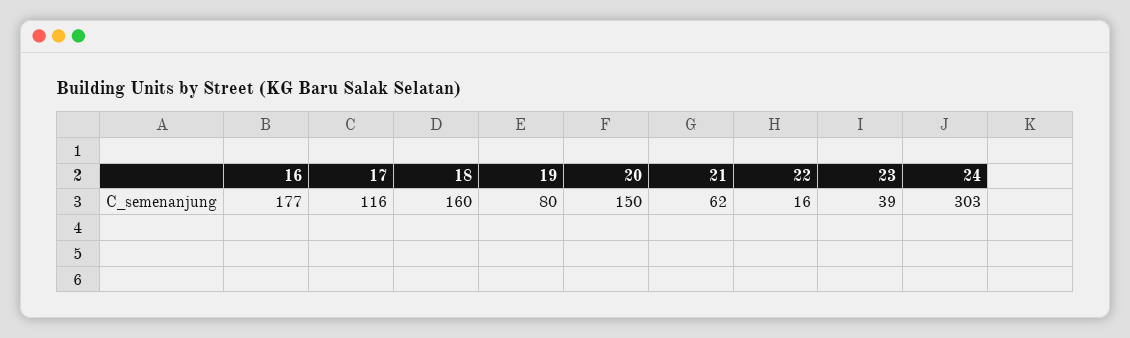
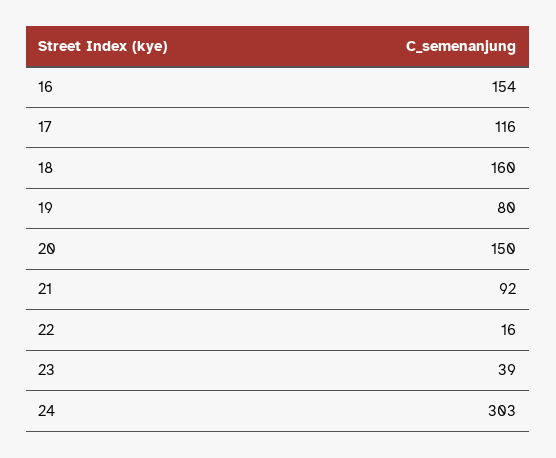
16: 177 -> 154
21: 62 -> 92

